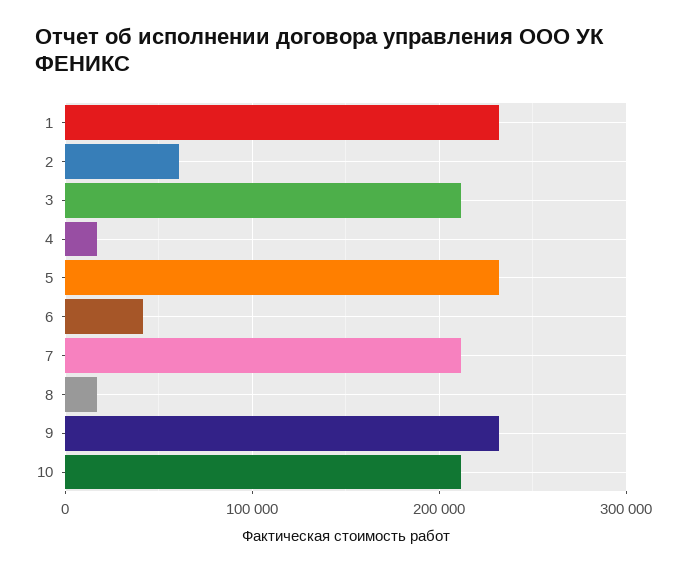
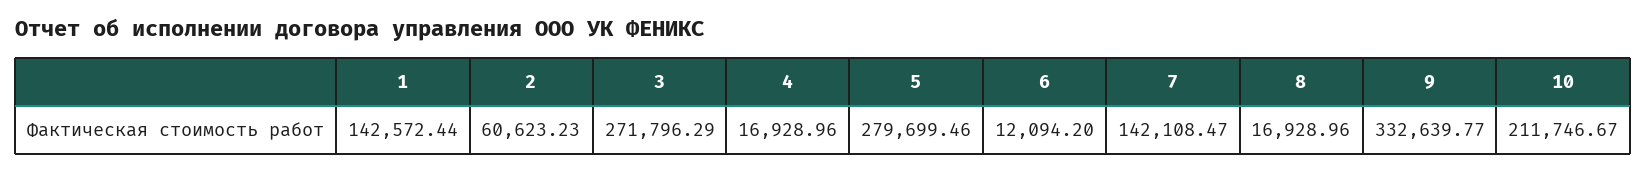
1: 230000 -> 142572.44
3: 210000 -> 271796.29
5: 230000 -> 279699.46
6: 40000 -> 12094.2
7: 210000 -> 142108.47
9: 230000 -> 332639.77

